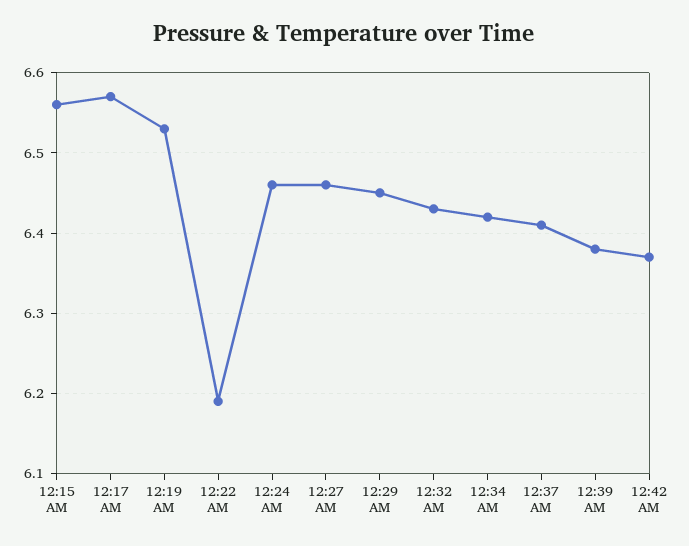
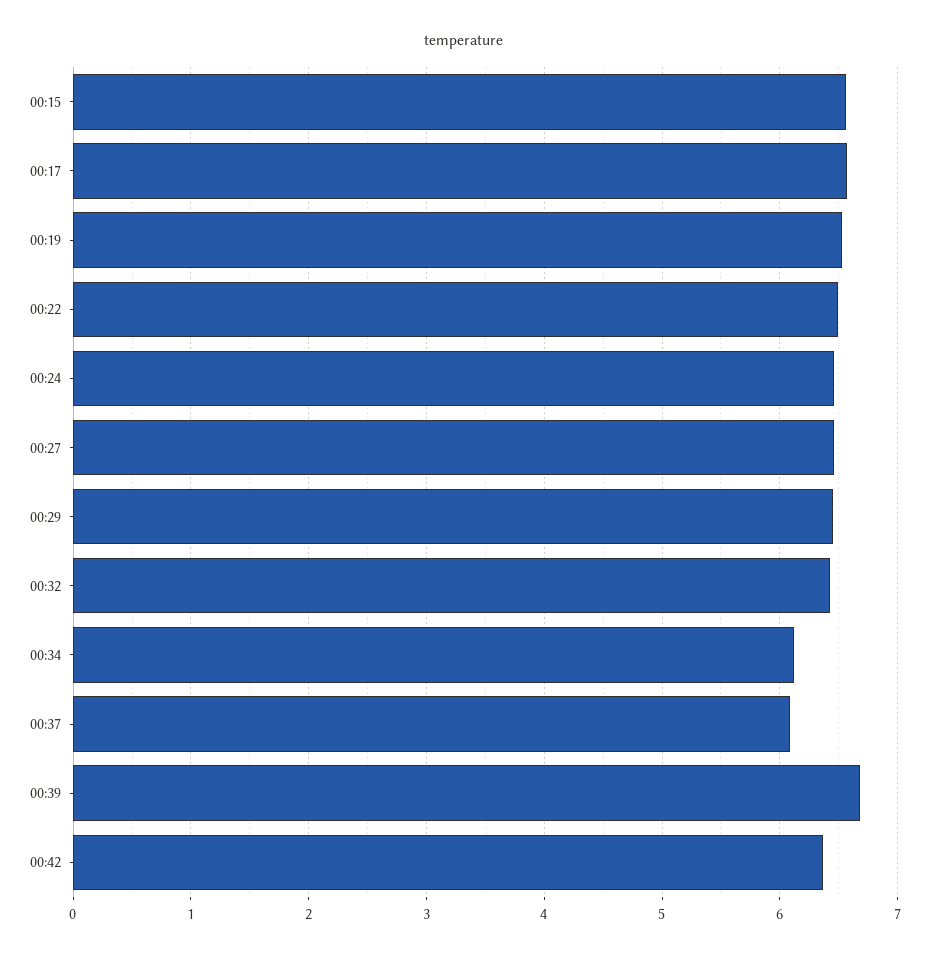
12:22 AM: 6.19 -> 6.5
12:34 AM: 6.42 -> 6.1
12:37 AM: 6.41 -> 6.1
12:39 AM: 6.38 -> 6.7

